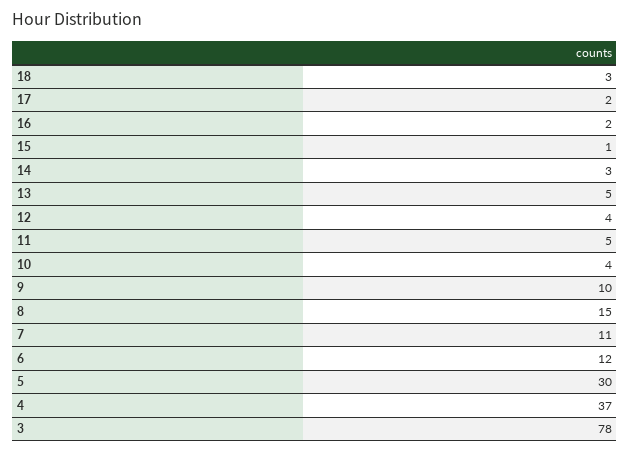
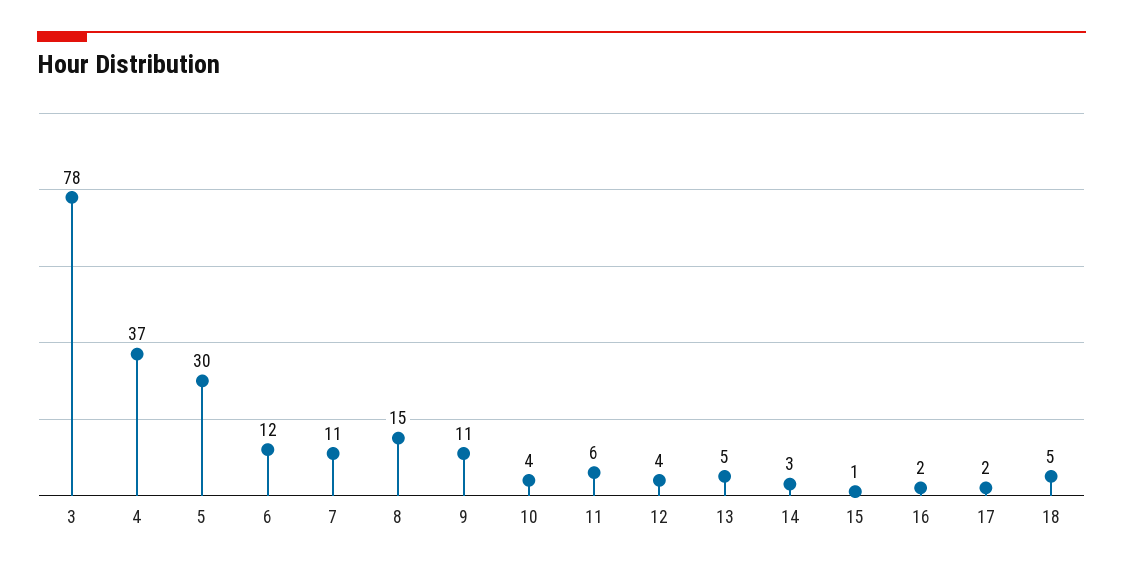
18: 3 -> 5
11: 5 -> 6
9: 10 -> 11

